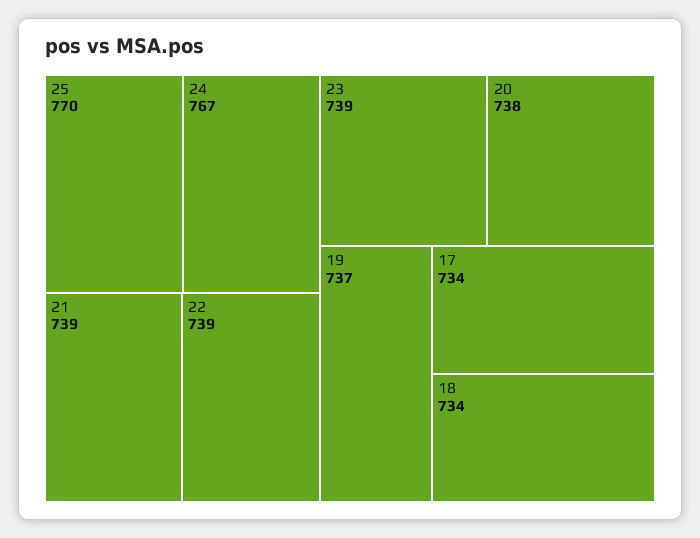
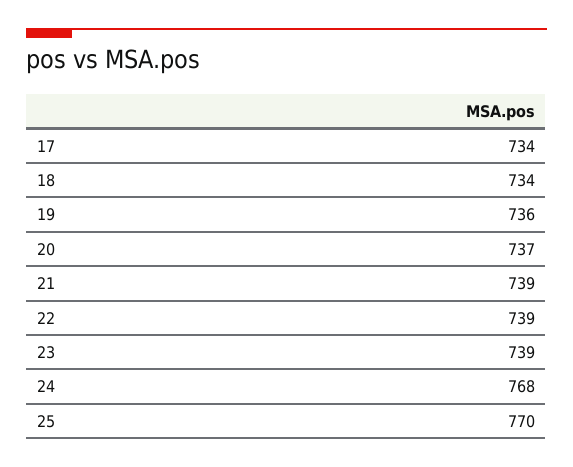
24: 767 -> 768
20: 738 -> 737
19: 737 -> 736

